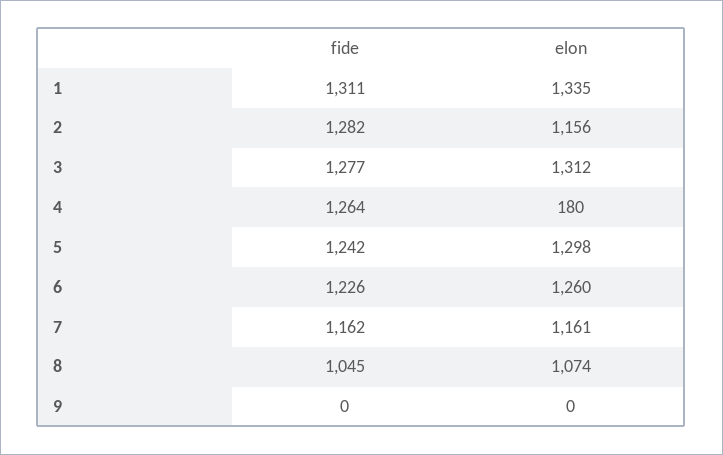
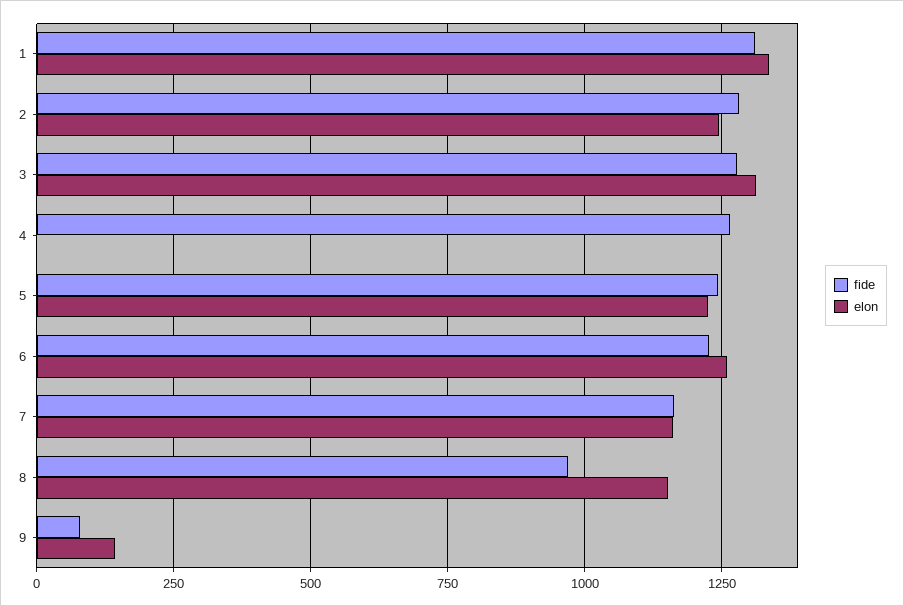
elon, 2: 1156 -> 1250
elon, 4: 180 -> 0
elon, 5: 1298 -> 1225
fide, 8: 1045 -> 975
elon, 8: 1074 -> 1150
fide, 9: 0 -> 75
elon, 9: 0 -> 150

